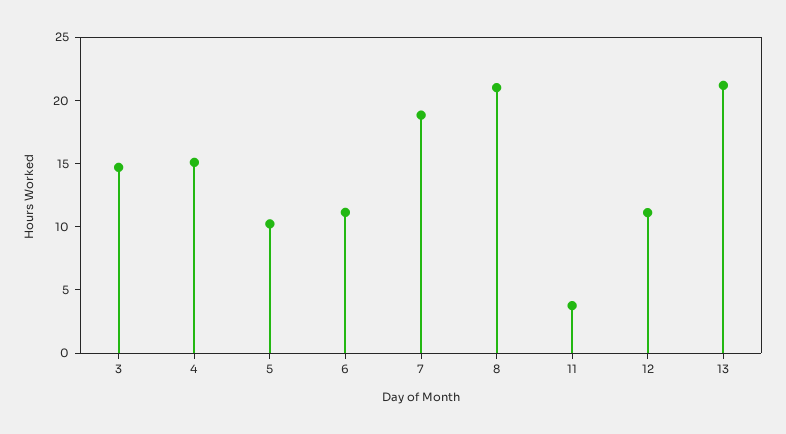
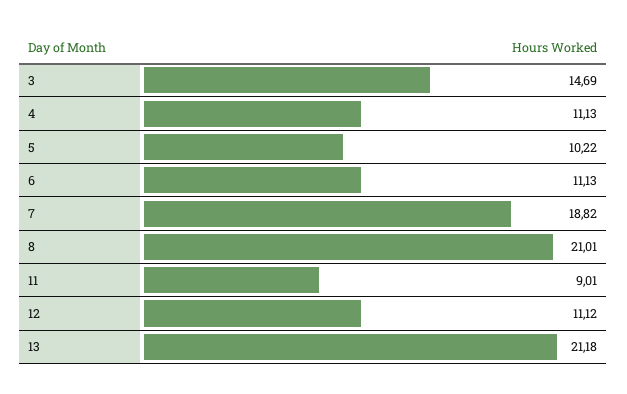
4: 15 -> 11.13
11: 4 -> 9.01

